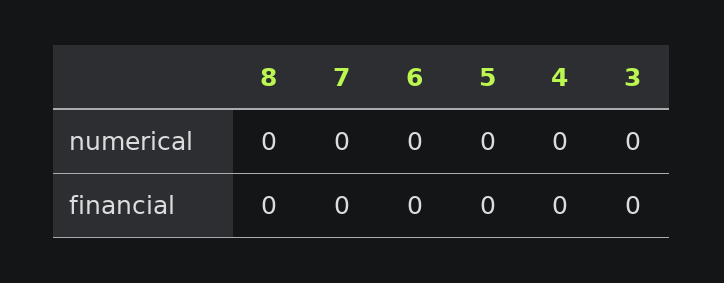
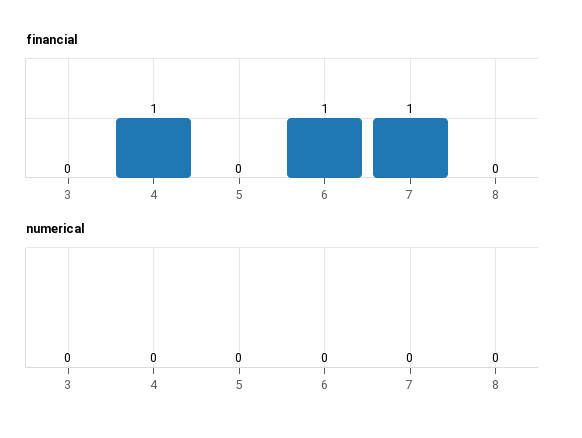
financial, 7: 0 -> 1
financial, 6: 0 -> 1
financial, 4: 0 -> 1

